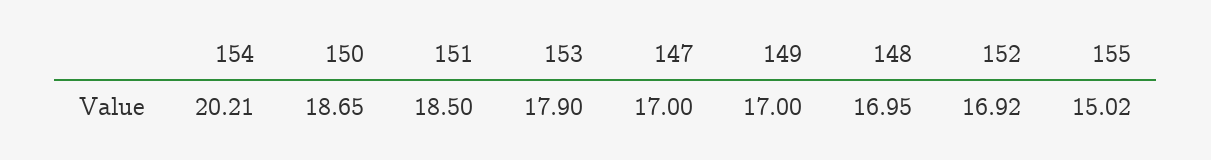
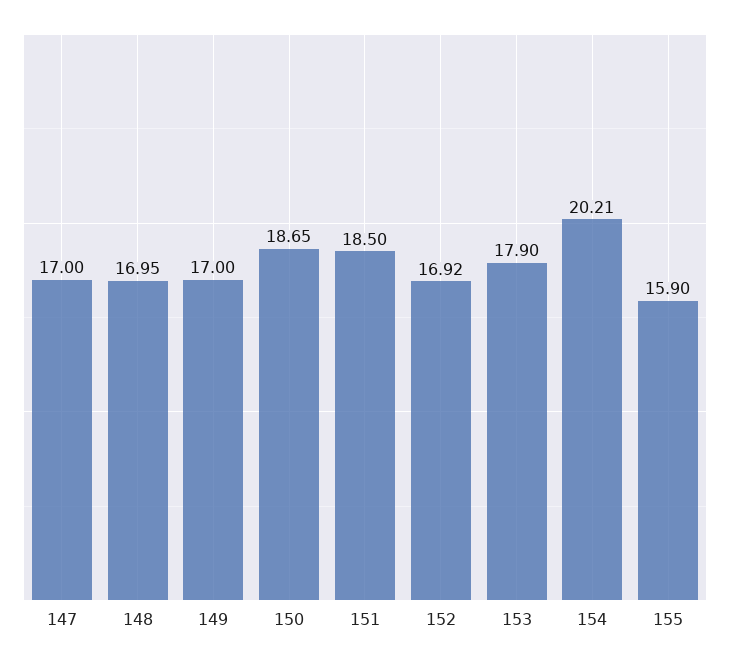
155: 15.02 -> 15.9

